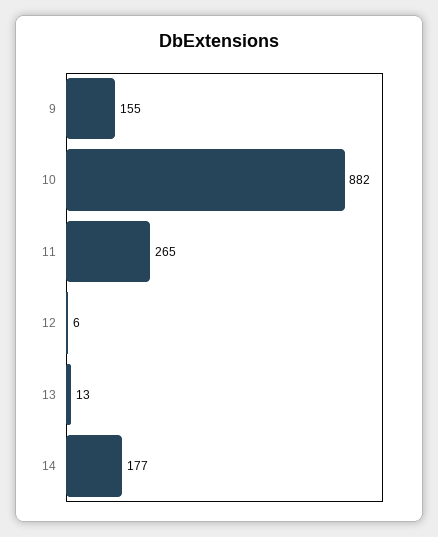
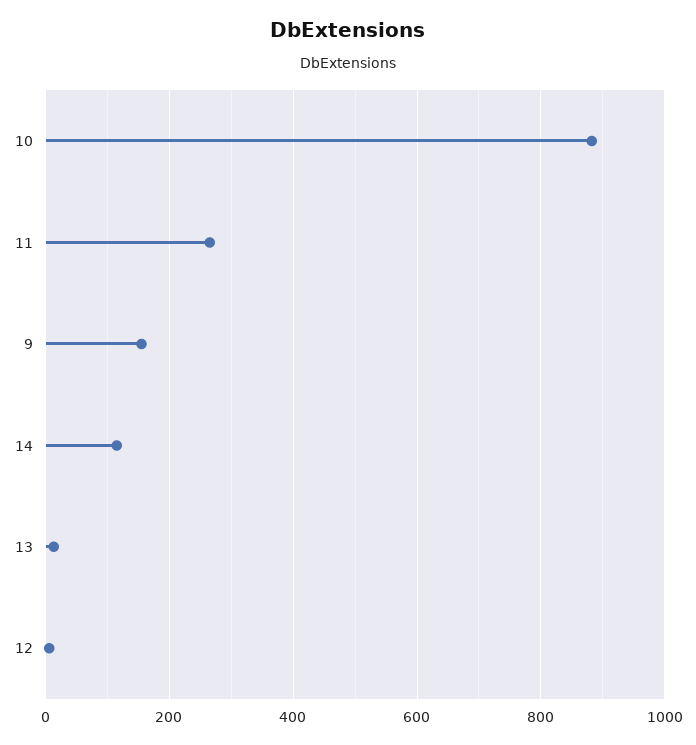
14: 177 -> 120

